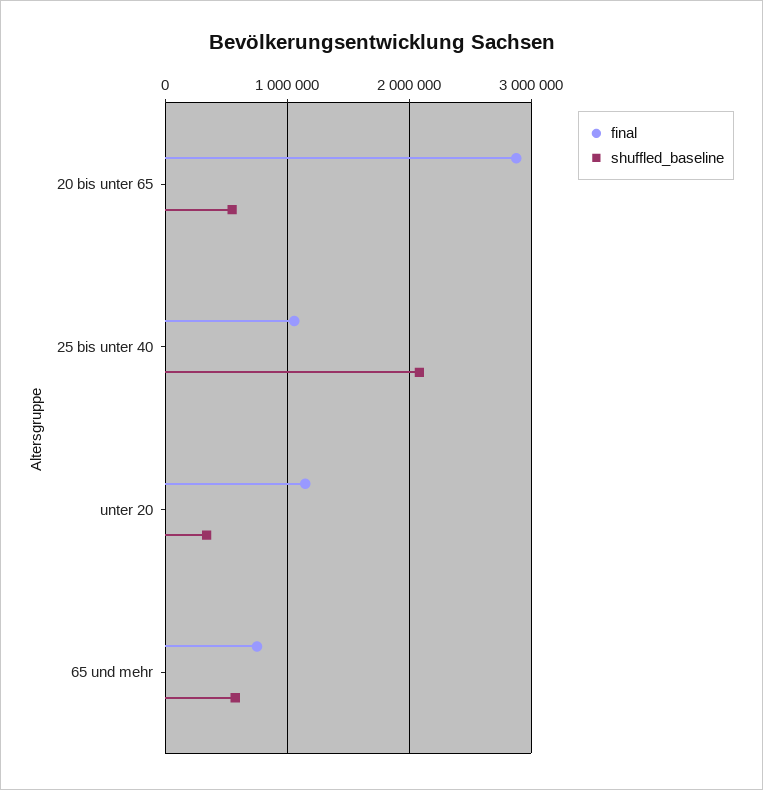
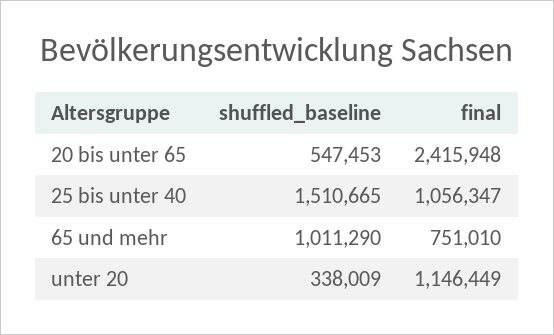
final, 20 bis unter 65: 2900000 -> 2415948
shuffled_baseline, 25 bis unter 40: 2100000 -> 1510665
shuffled_baseline, 65 und mehr: 600000 -> 1011290

